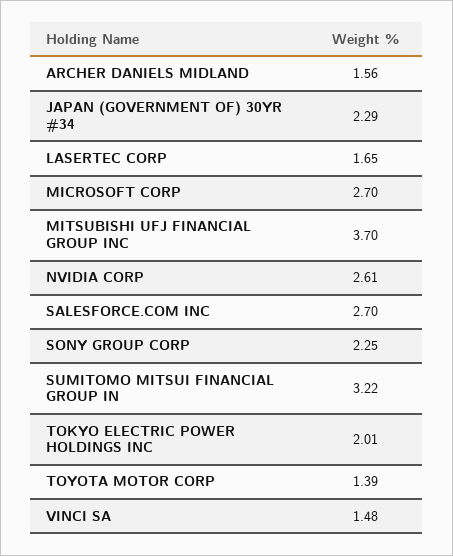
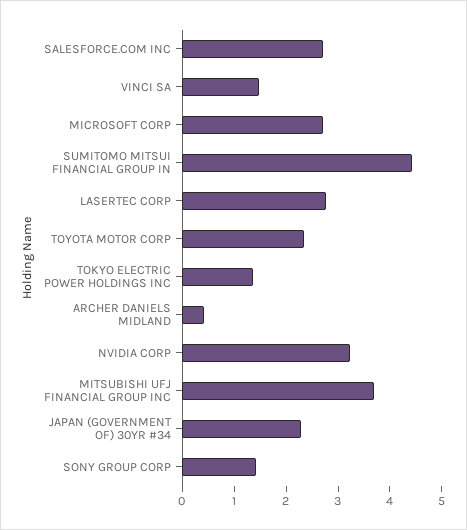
ARCHER DANIELS MIDLAND: 1.56 -> 0.4
LASERTEC CORP: 1.65 -> 2.8
NVIDIA CORP: 2.61 -> 3.2
SONY GROUP CORP: 2.25 -> 1.4
SUMITOMO MITSUI FINANCIAL GROUP IN: 3.22 -> 4.4
TOKYO ELECTRIC POWER HOLDINGS INC: 2.01 -> 1.4
TOYOTA MOTOR CORP: 1.39 -> 2.4

